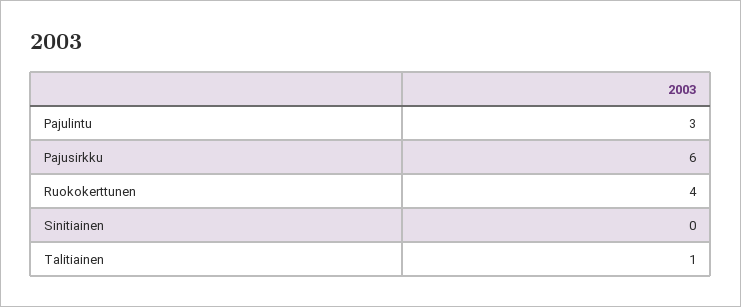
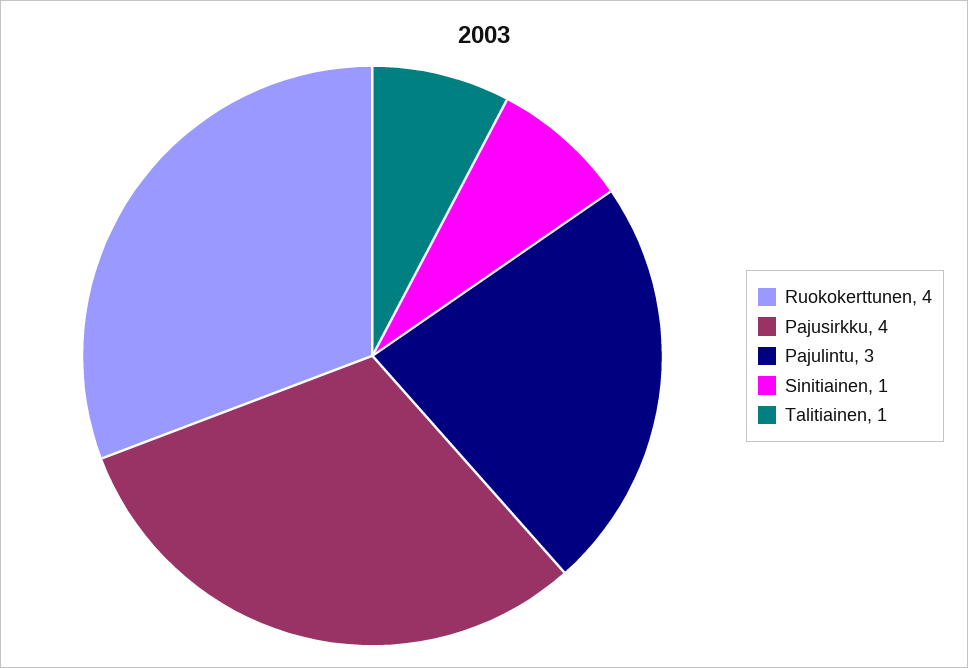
Pajusirkku: 6 -> 4
Sinitiainen: 0 -> 1

